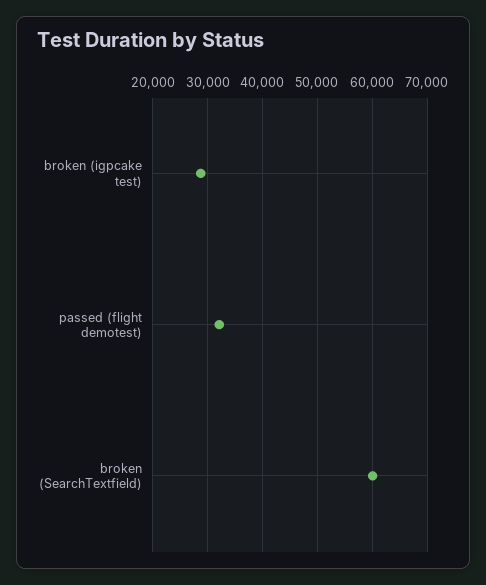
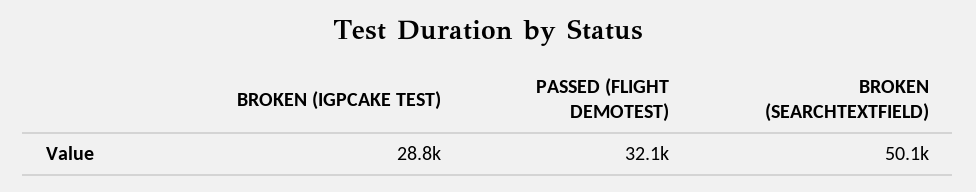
broken (SearchTextfield): 60000 -> 50100

